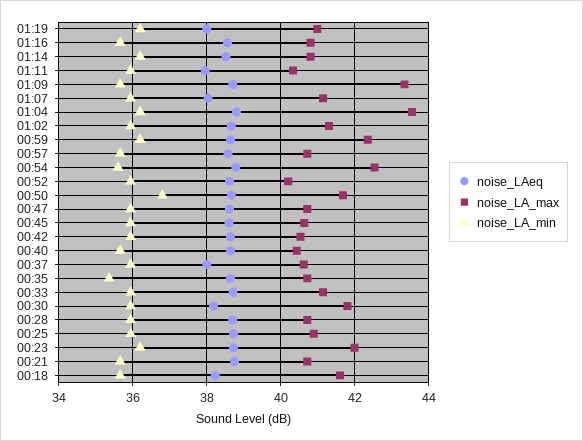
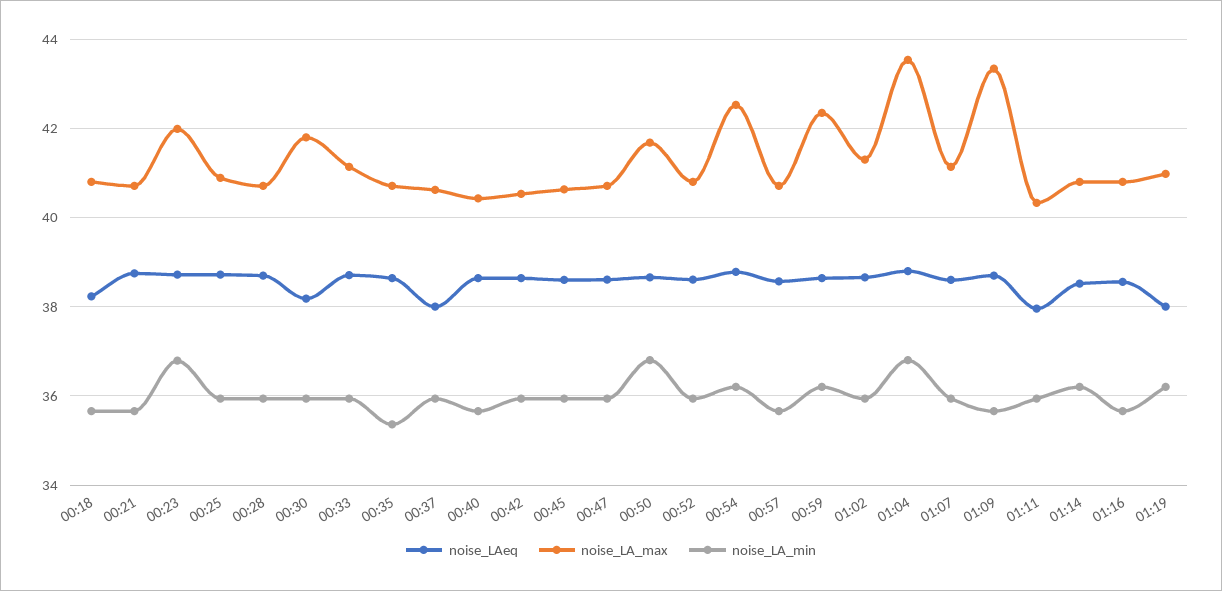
noise_LAeq, 01:07: 38 -> 38.6
noise_LA_min, 01:04: 36.2 -> 36.8
noise_LA_min, 00:54: 35.6 -> 36.2
noise_LA_max, 00:52: 40.2 -> 40.8
noise_LA_min, 00:23: 36.2 -> 36.8
noise_LA_max, 00:18: 41.6 -> 40.8

